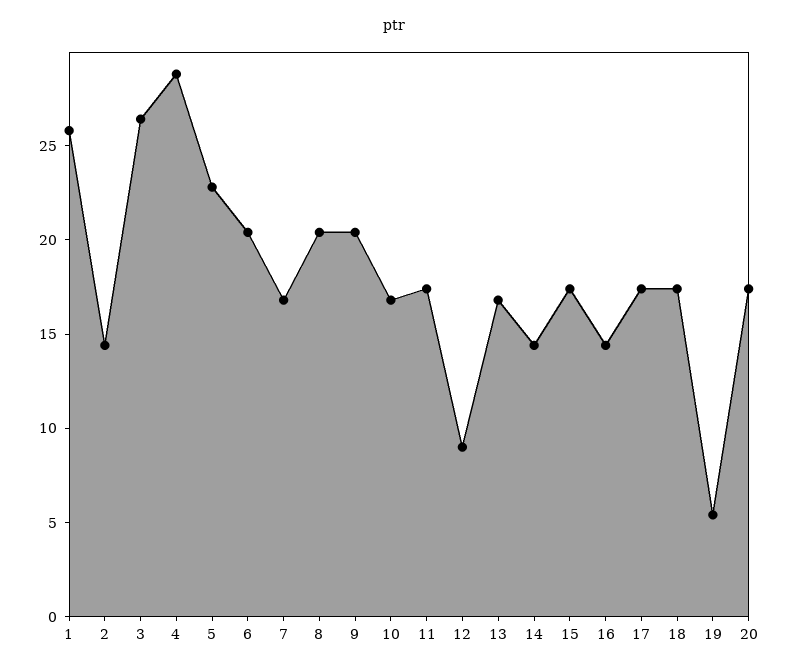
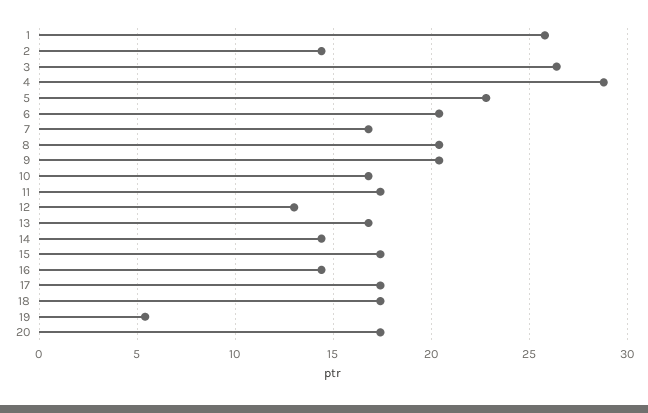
12: 9 -> 13

